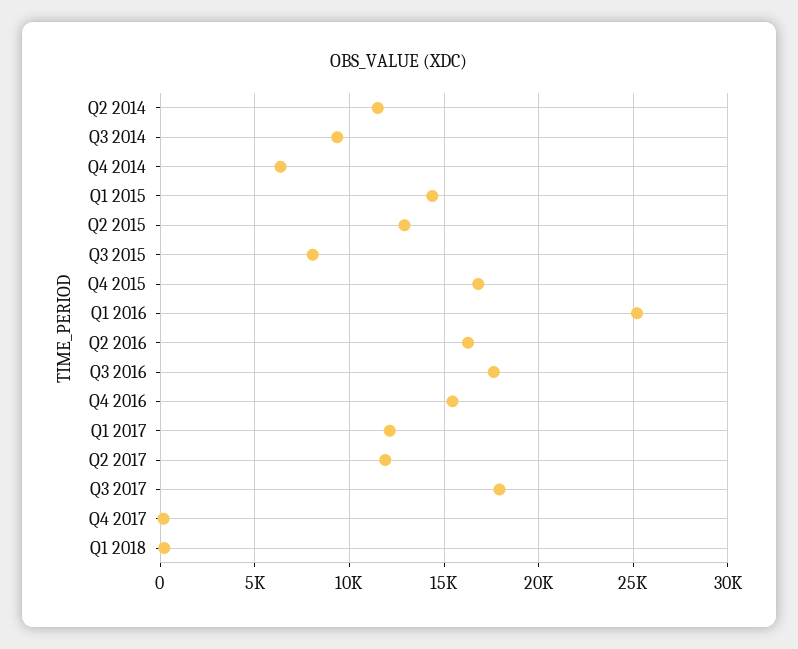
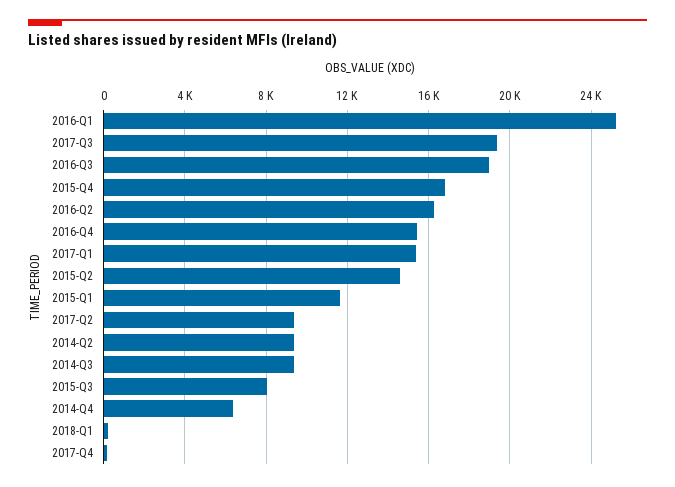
Q2 2014: 11500 -> 9500
Q1 2015: 14500 -> 11500
Q2 2015: 13000 -> 14500
Q3 2016: 17500 -> 19000
Q1 2017: 12000 -> 15500
Q2 2017: 12000 -> 9500
Q3 2017: 18000 -> 19500

